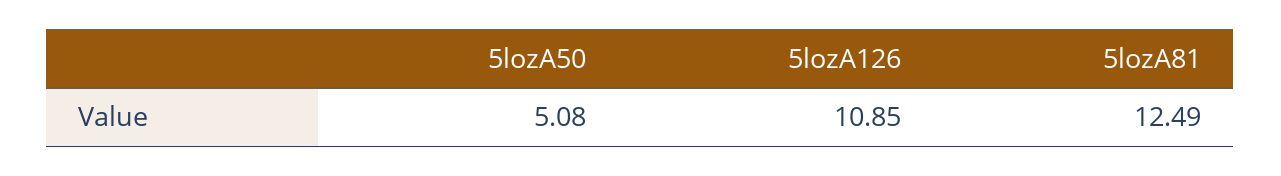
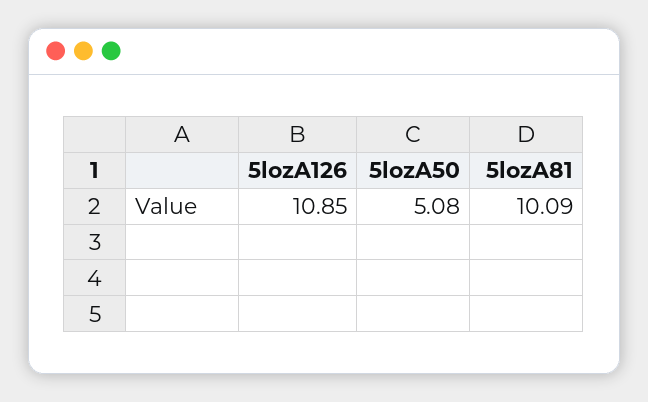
5lozA81: 12.49 -> 10.09

